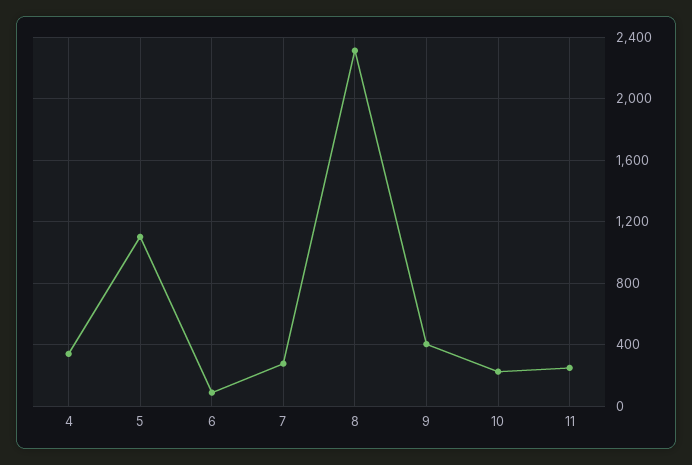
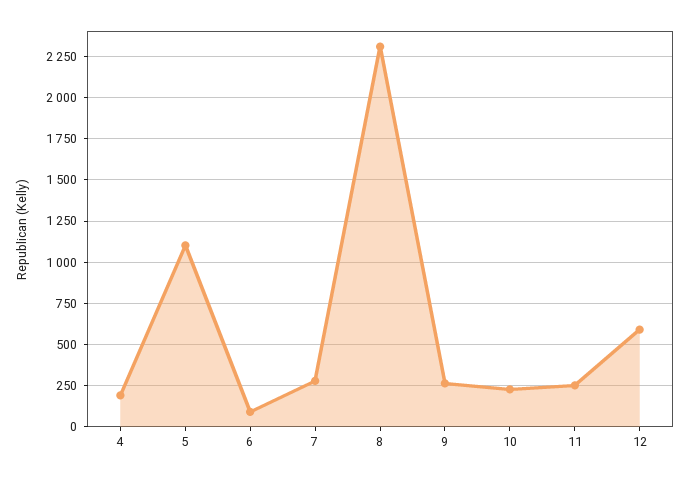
4: 350 -> 200
9: 400 -> 250
12: none -> 600

